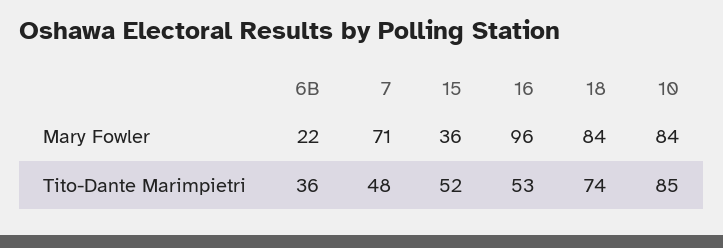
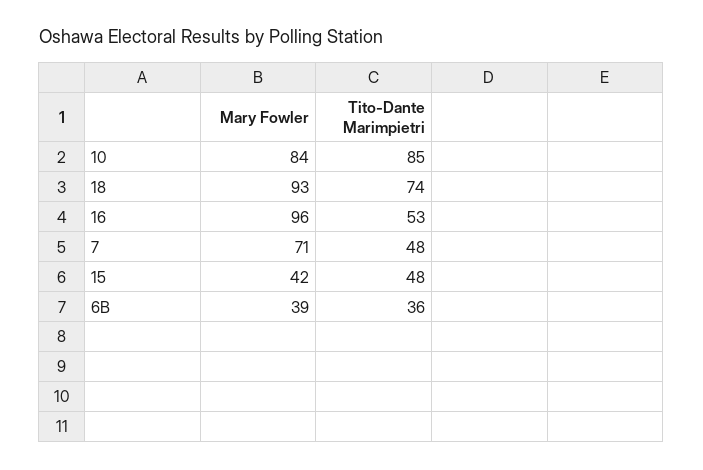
6B, Mary Fowler: 22 -> 39
15, Mary Fowler: 36 -> 42
18, Mary Fowler: 84 -> 93
15, Tito-Dante Marimpietri: 52 -> 48

